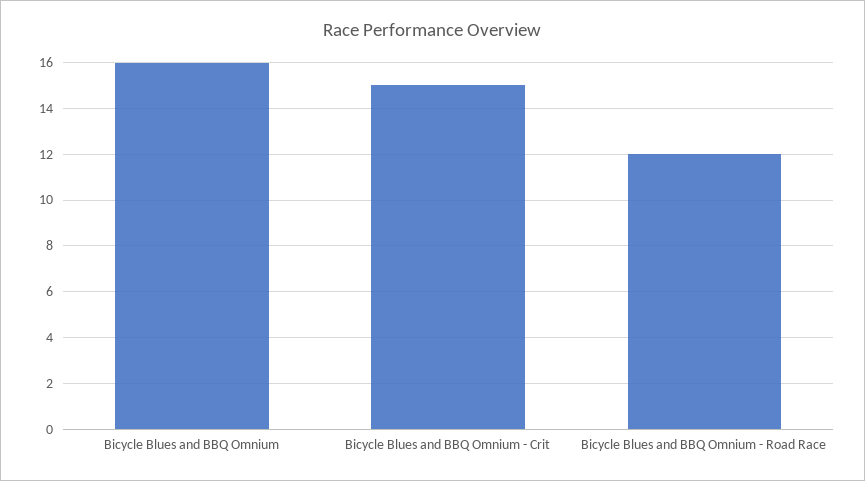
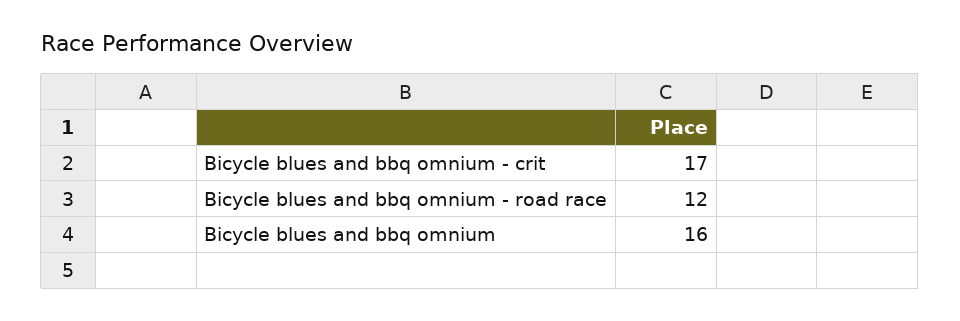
Bicycle Blues and BBQ Omnium - Crit: 15 -> 17

